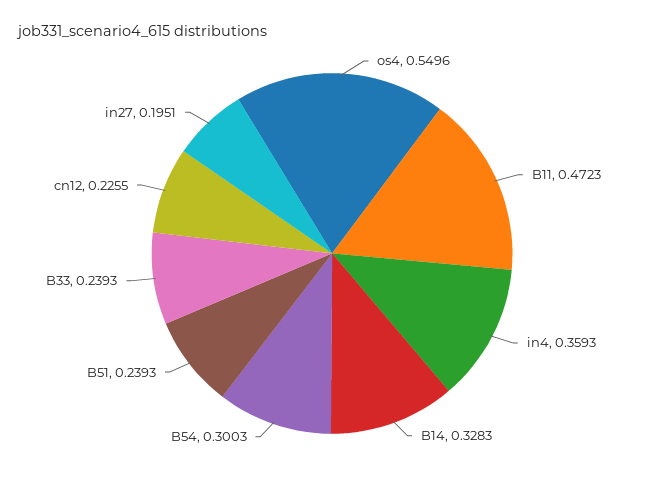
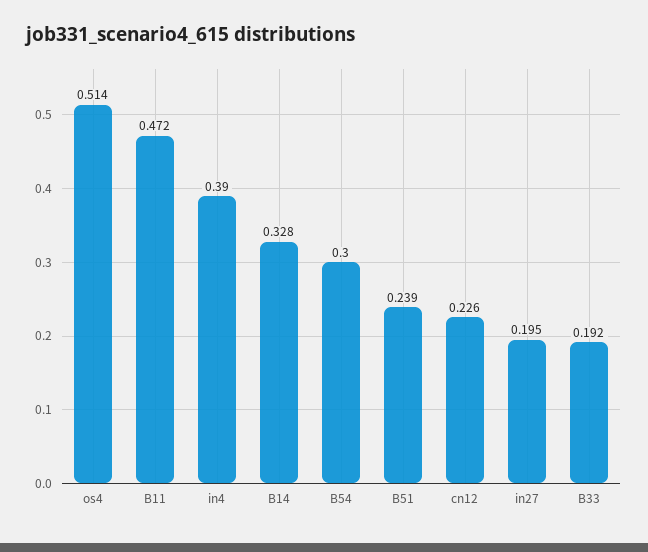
os4: 0.5496 -> 0.514
in4: 0.3593 -> 0.39
B33: 0.2393 -> 0.192

